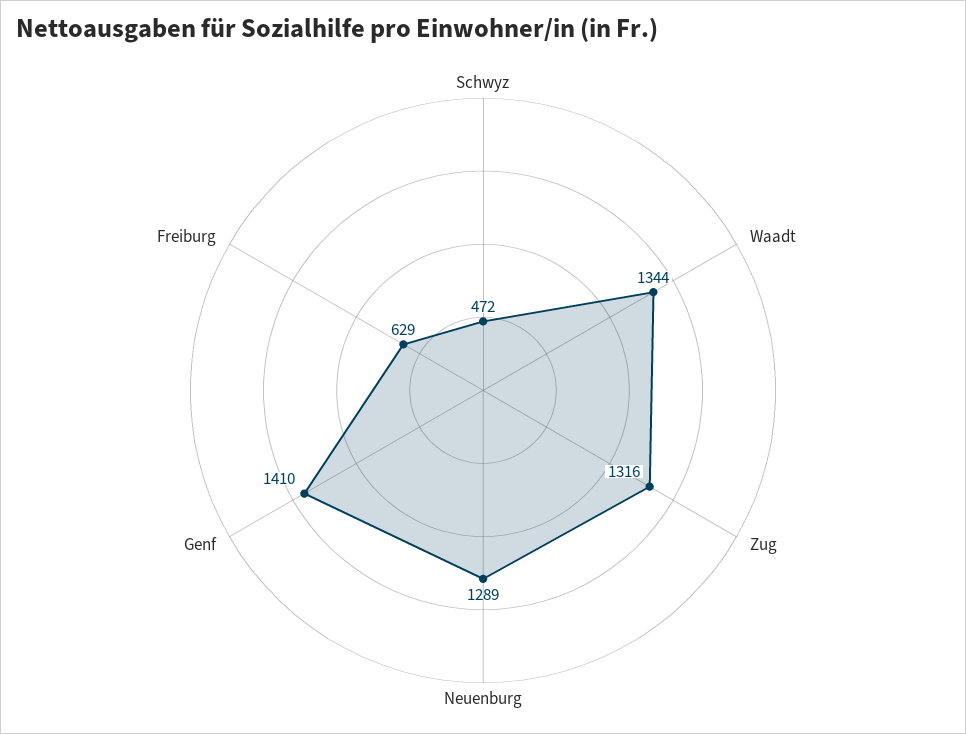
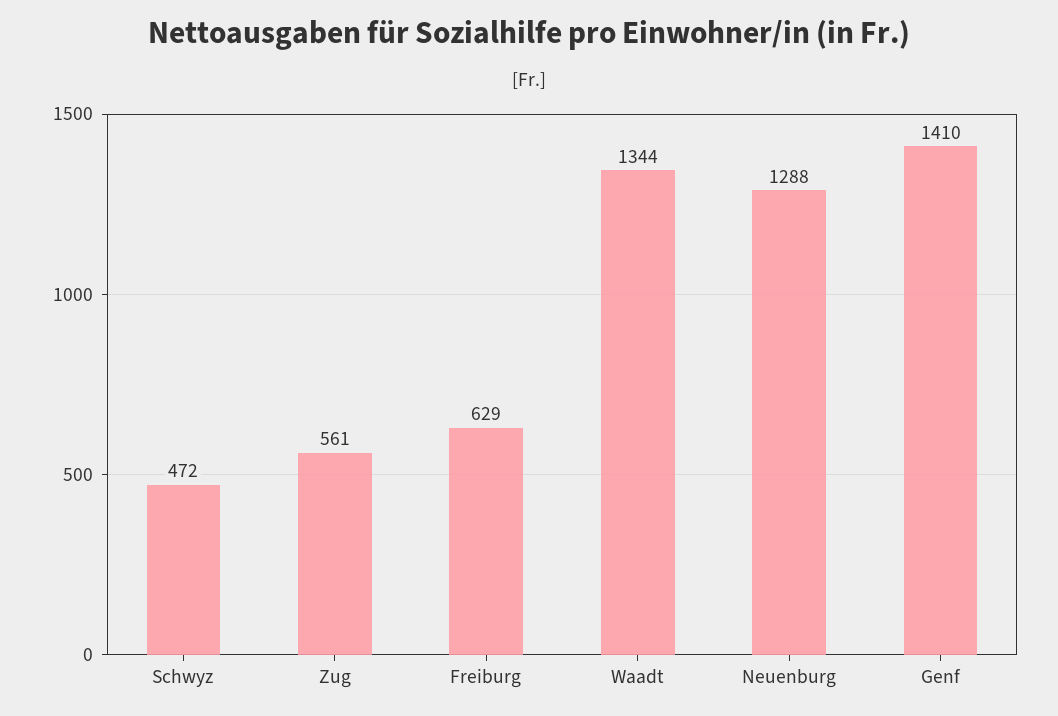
Zug: 1316 -> 561
Neuenburg: 1289 -> 1288

